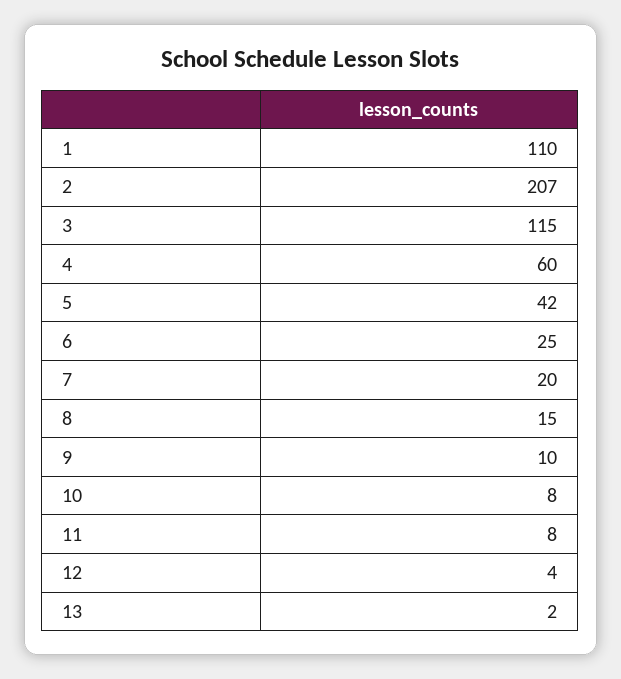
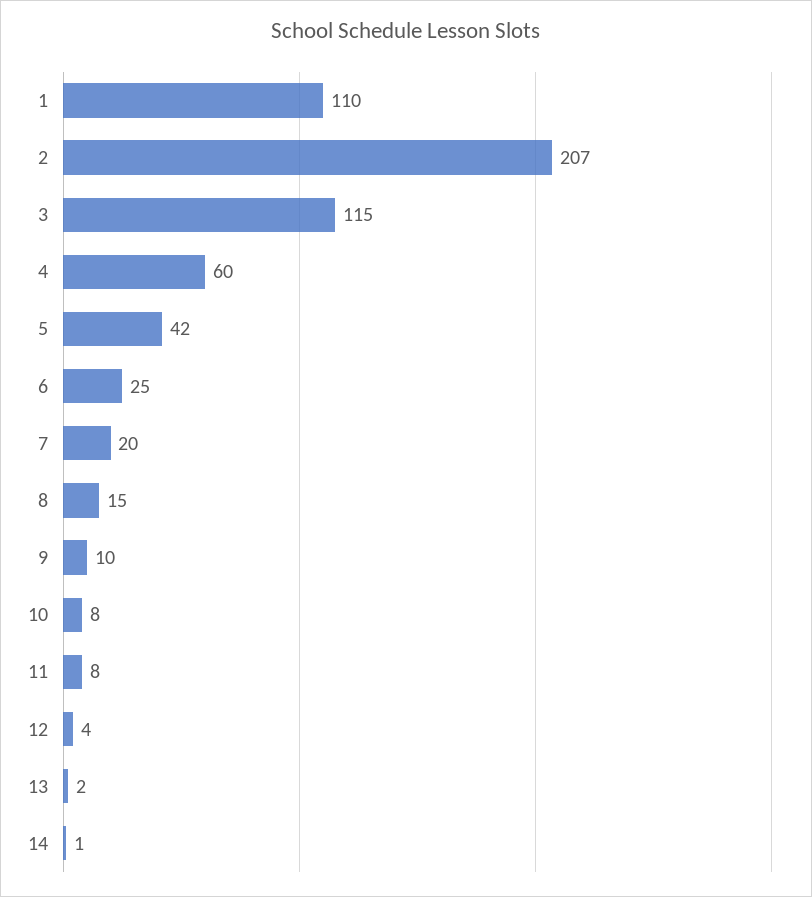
14: none -> 1

